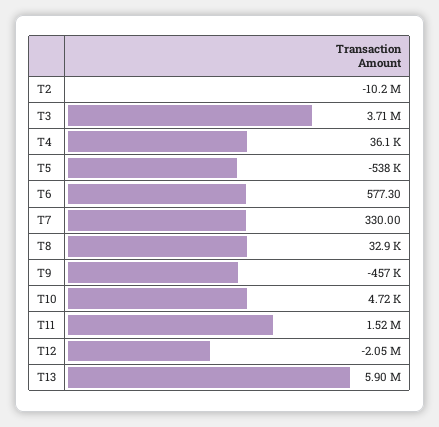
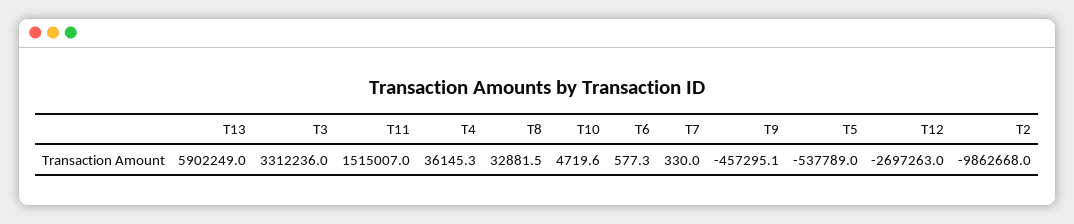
T2: -10200000 -> -9862668
T3: 3710000 -> 3312236
T12: -2050000 -> -2697263

